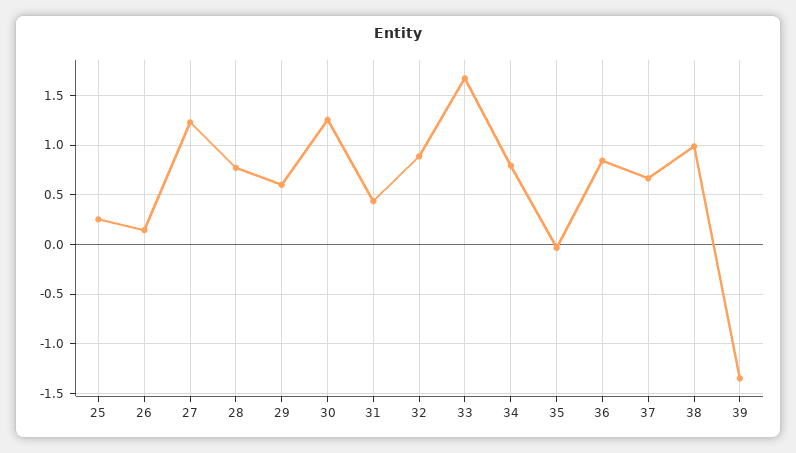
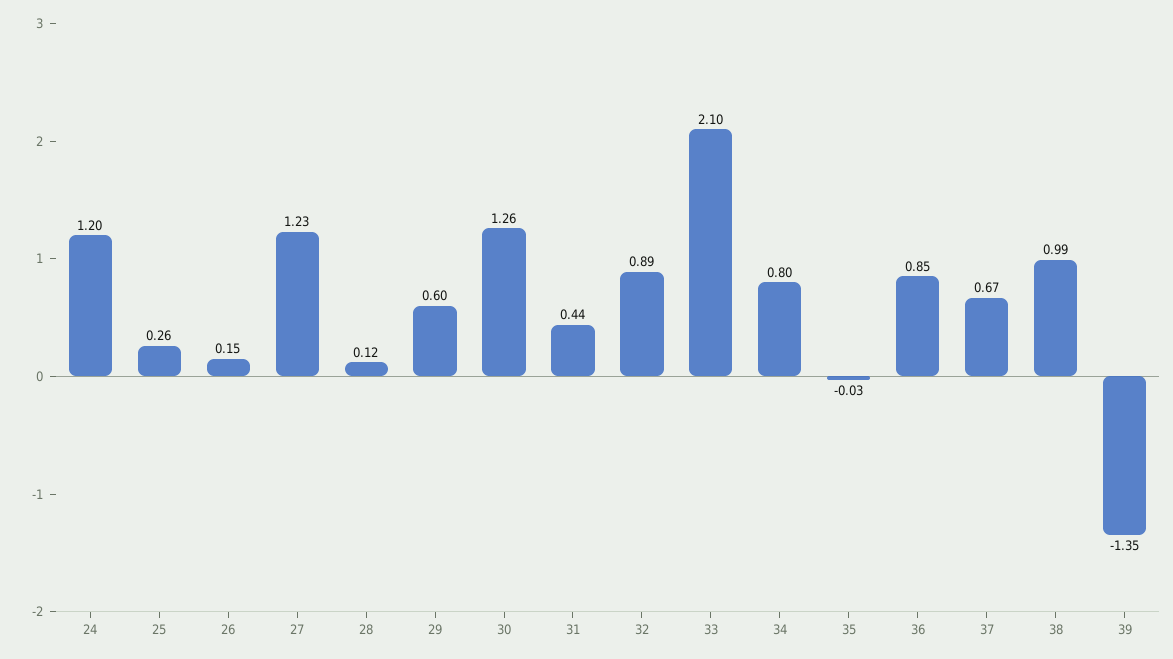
28: 0.8 -> 0.12
33: 1.7 -> 2.1
24: none -> 1.2

